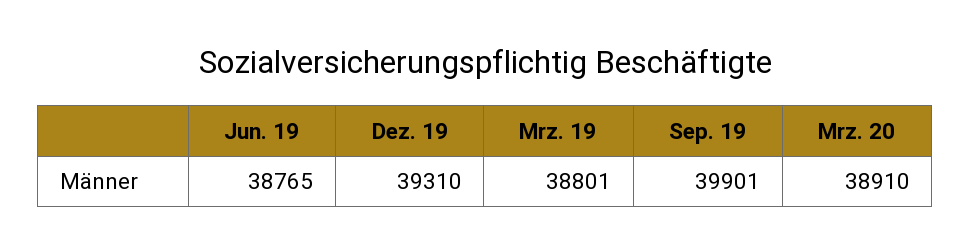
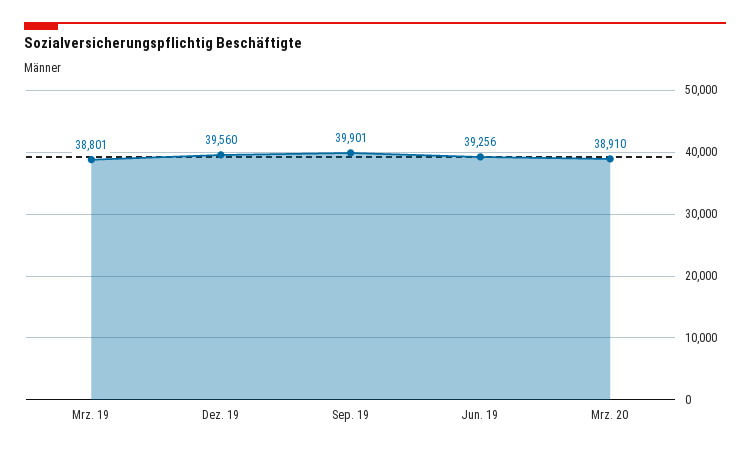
Jun. 19: 38765 -> 39256
Dez. 19: 39310 -> 39560

